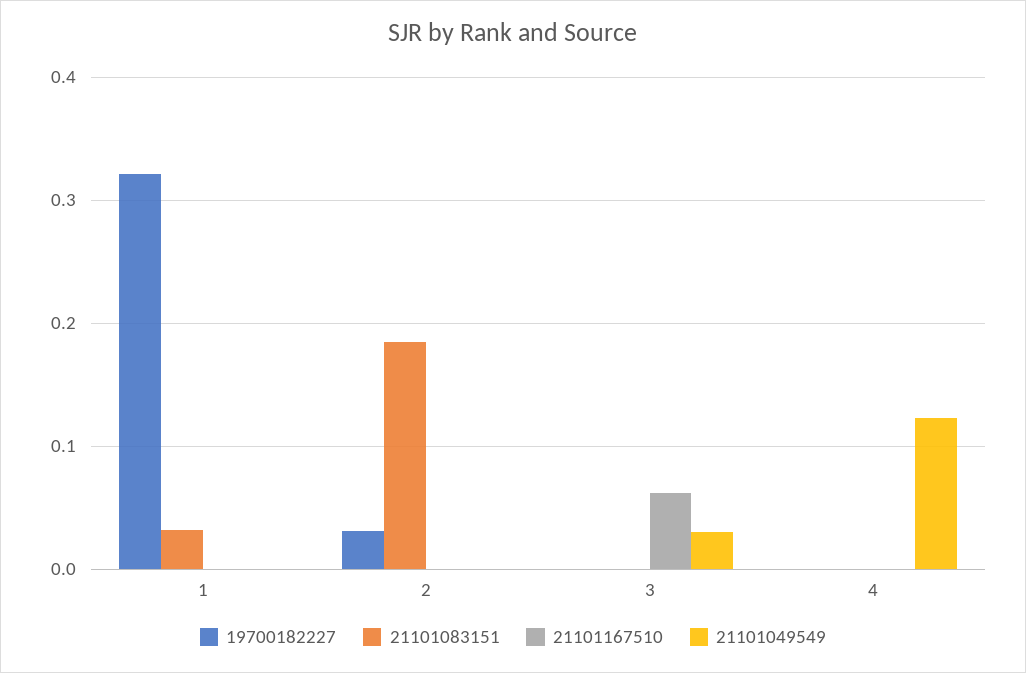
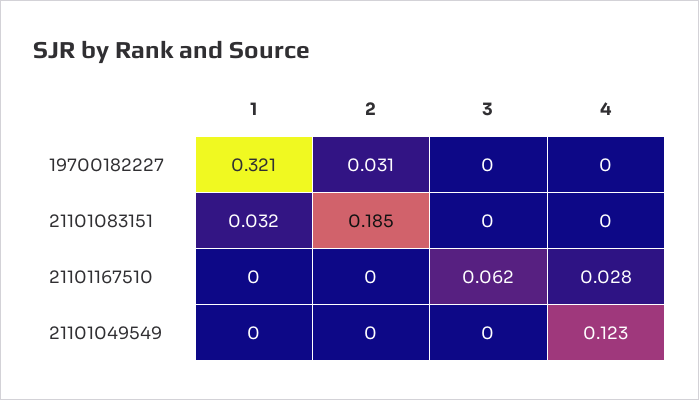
21101049549, 3: 0.03 -> 0
21101167510, 4: 0 -> 0.028

